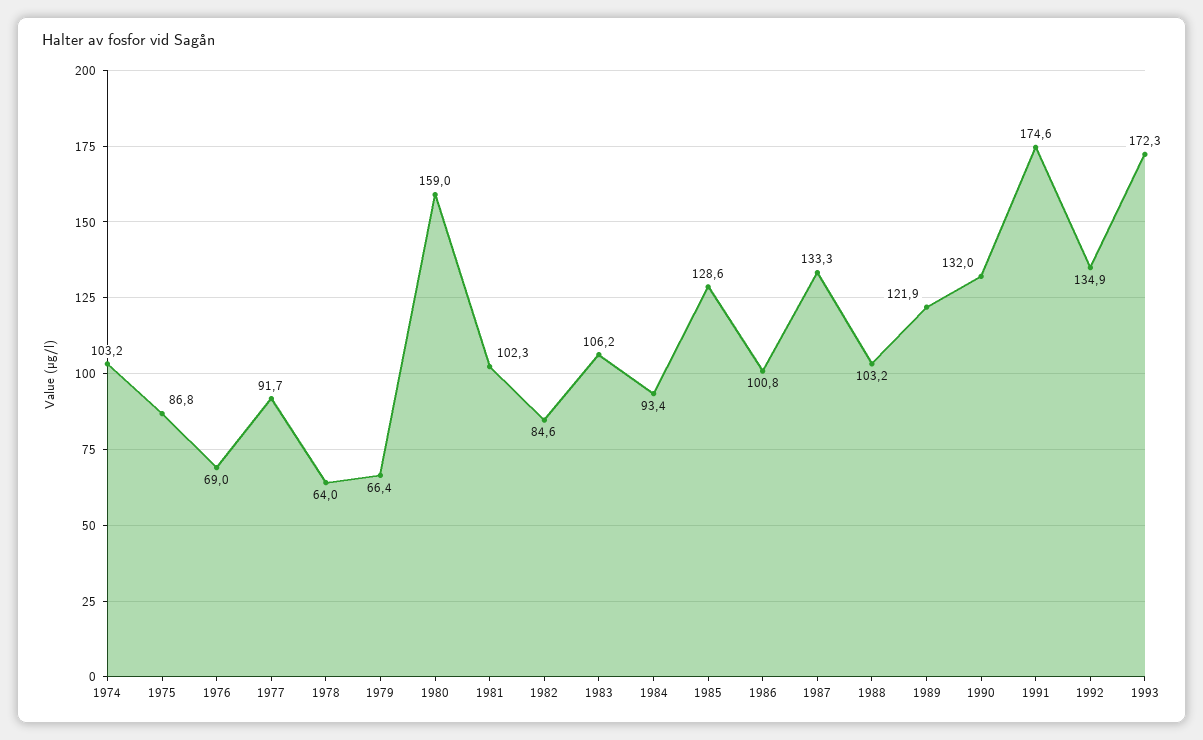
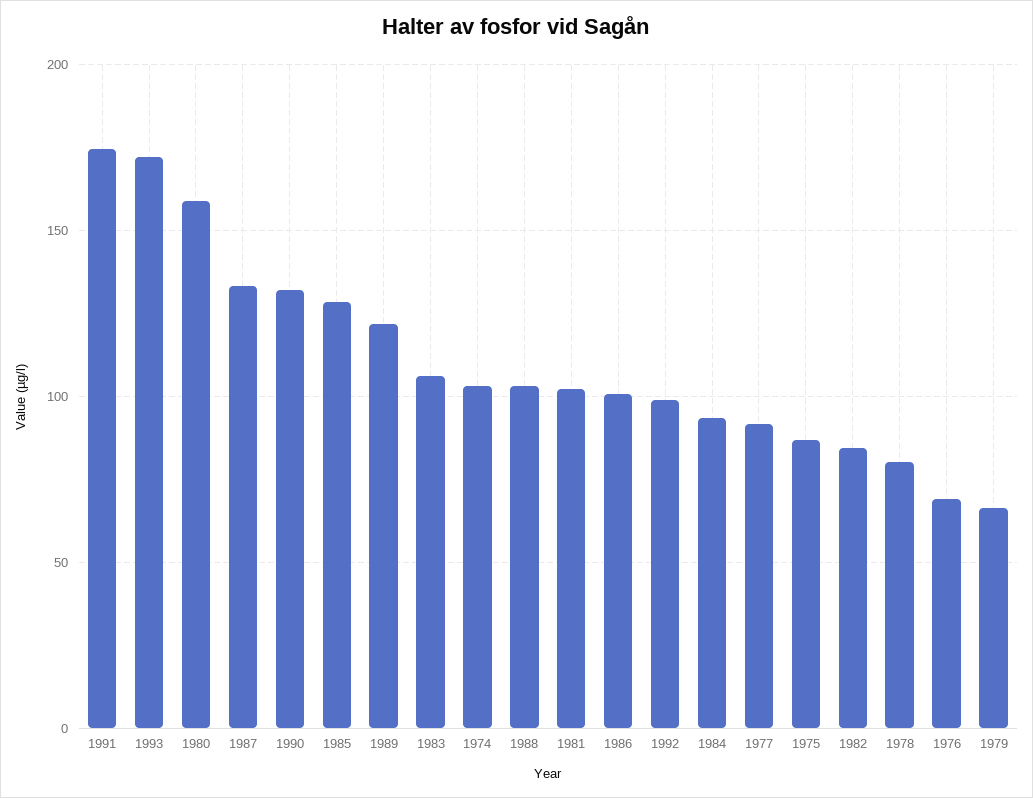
1978: 64 -> 80
1992: 134.9 -> 100

